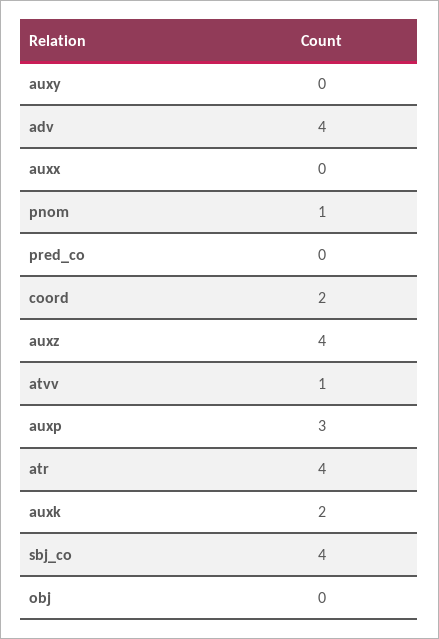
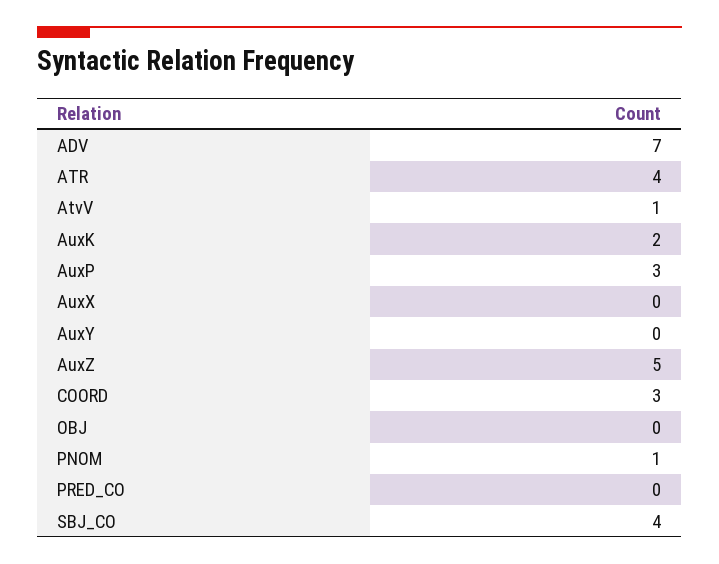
adv: 4 -> 7
coord: 2 -> 3
auxz: 4 -> 5

